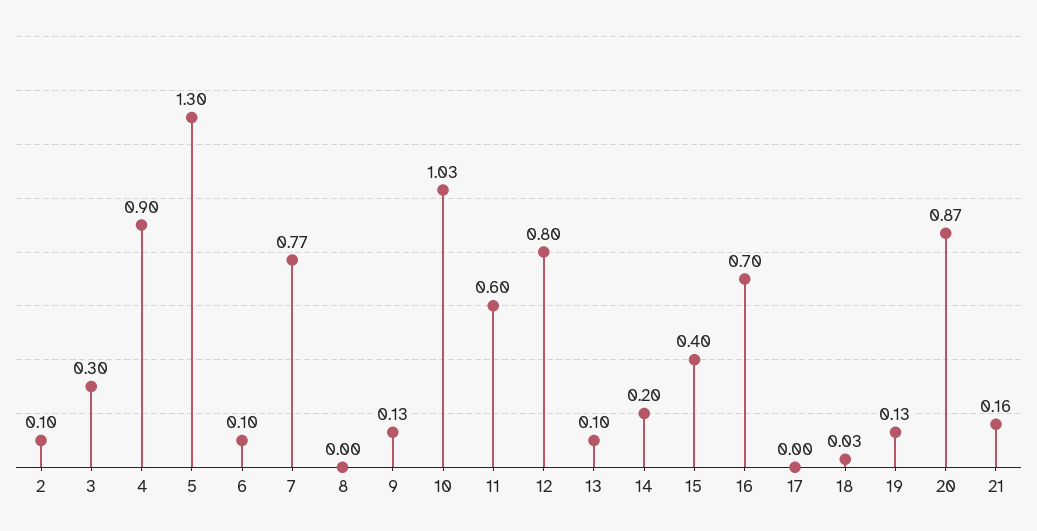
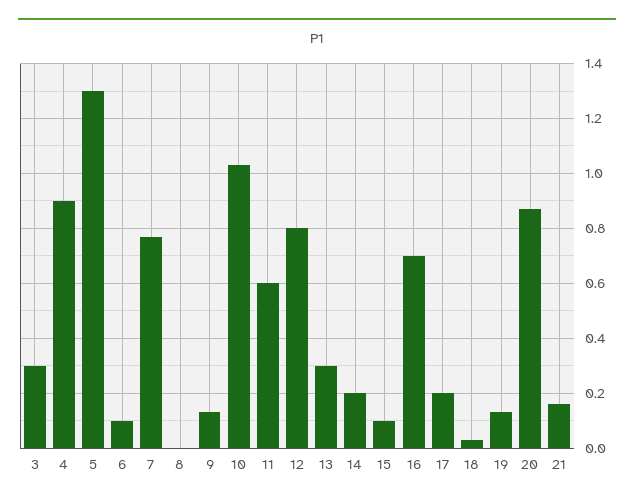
2: 0.1 -> none
13: 0.1 -> 0.3
15: 0.4 -> 0.1
17: 0 -> 0.2

